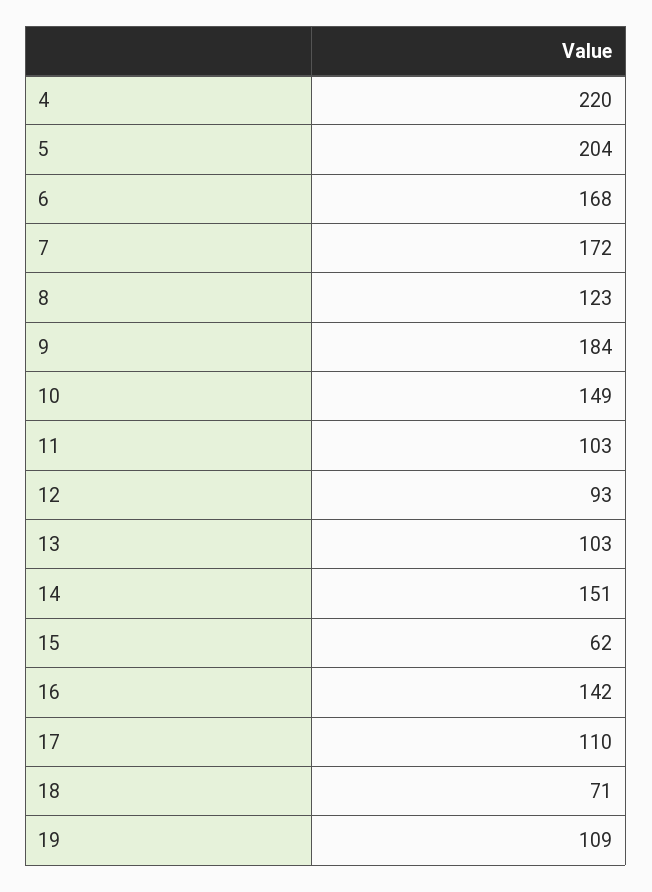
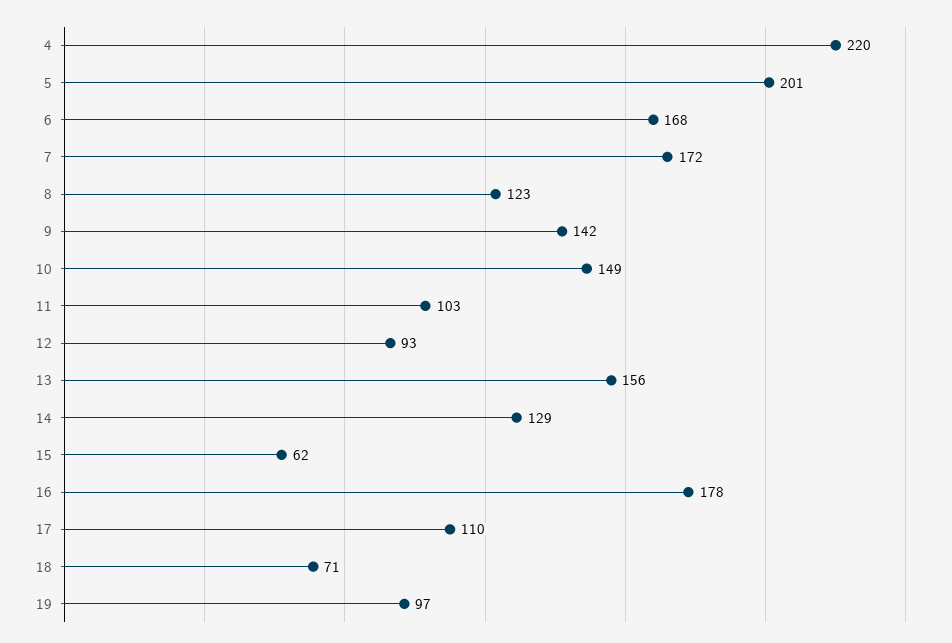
5: 204 -> 201
9: 184 -> 142
13: 103 -> 156
14: 151 -> 129
16: 142 -> 178
19: 109 -> 97

